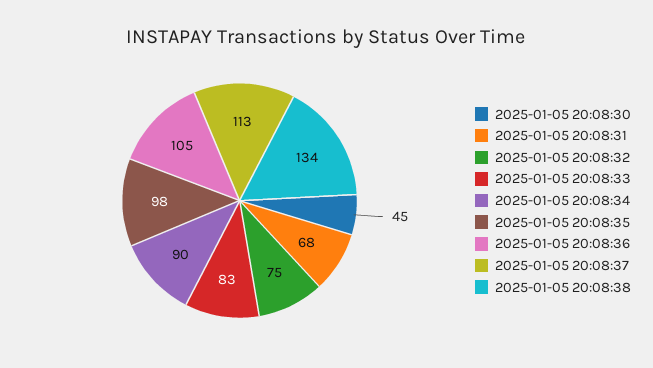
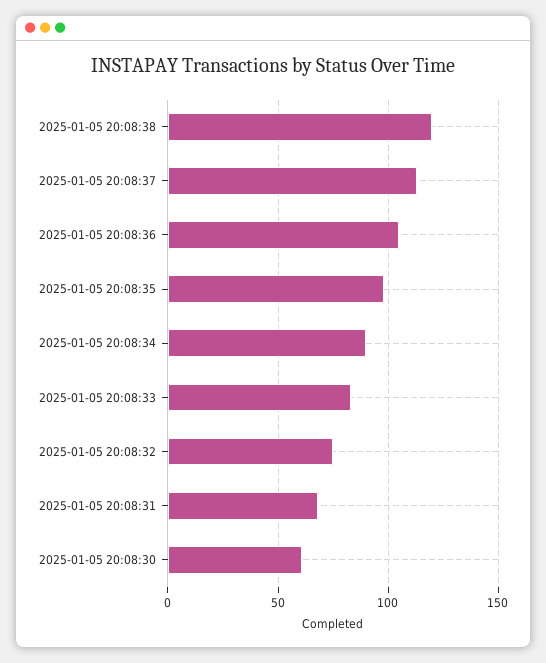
2025-01-05 20:08:30: 45 -> 60
2025-01-05 20:08:38: 134 -> 120

